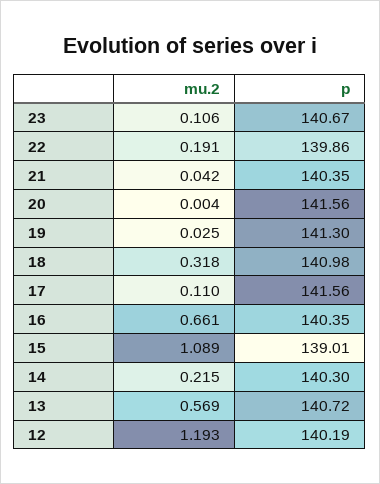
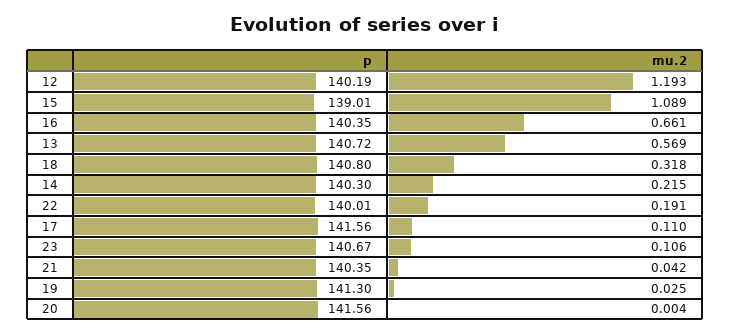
p, 22: 139.86 -> 140.01
p, 18: 140.98 -> 140.8

